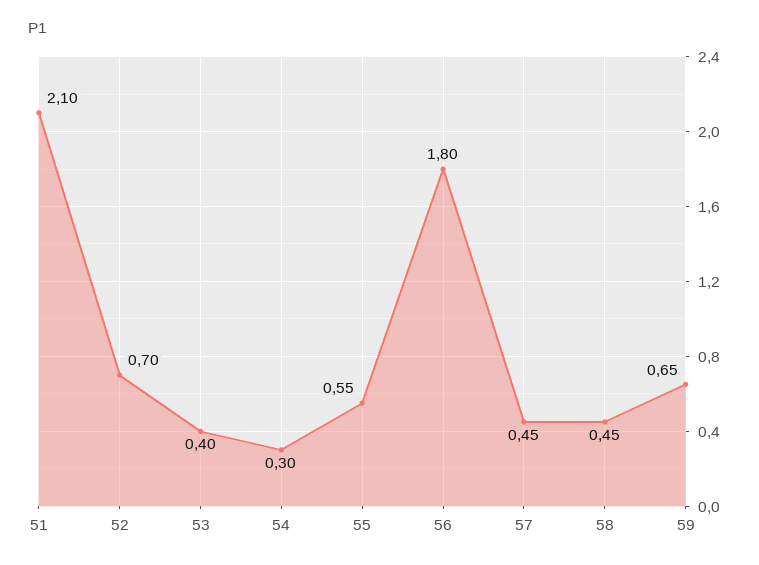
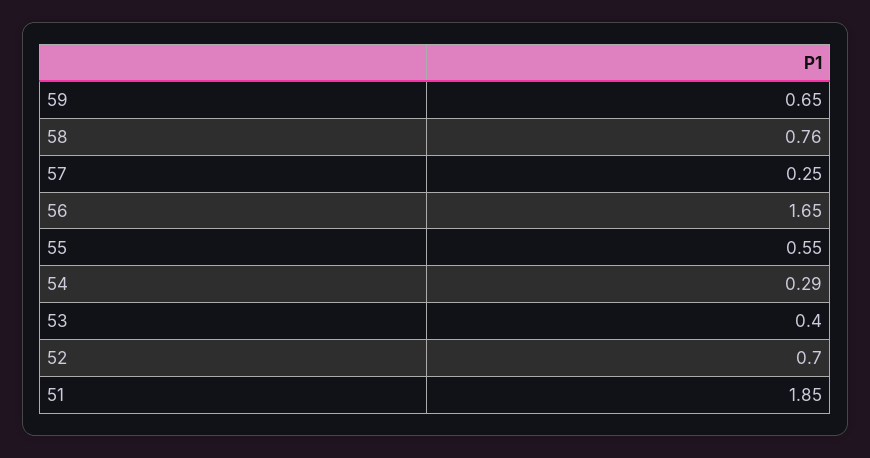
51: 2.1 -> 1.85
54: 0.3 -> 0.29
56: 1.8 -> 1.65
57: 0.45 -> 0.25
58: 0.45 -> 0.76

